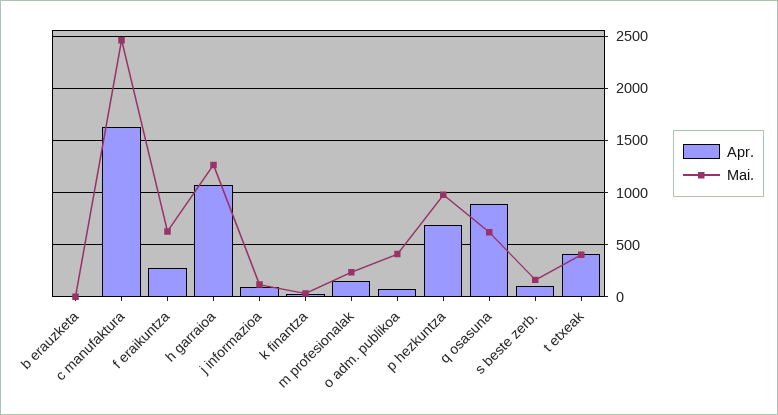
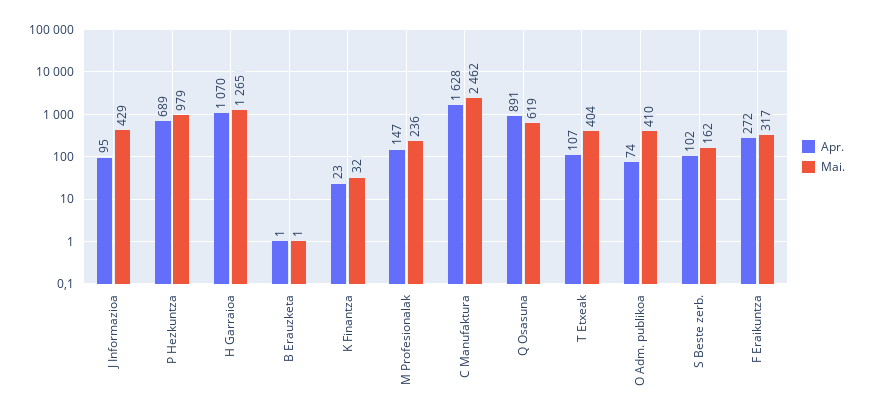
Mai., f eraikuntza: 600 -> 317
Mai., j informazioa: 100 -> 429
Apr., t etxeak: 400 -> 107

